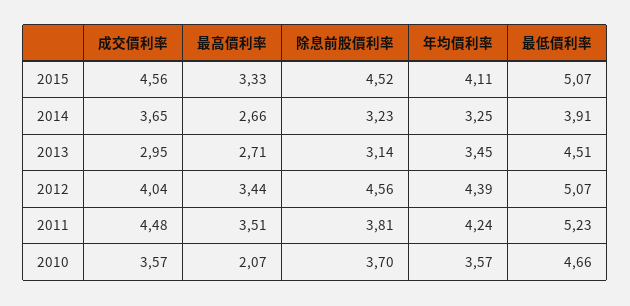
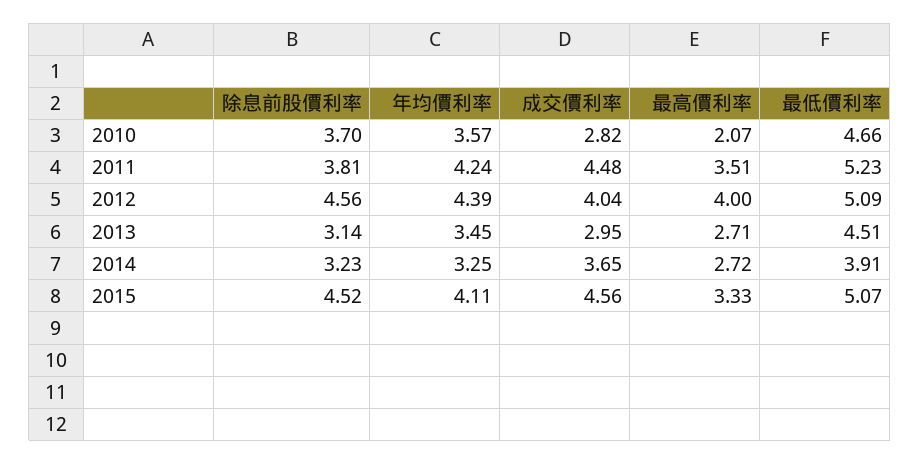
最高價利率, 2014: 2.66 -> 2.72
最高價利率, 2012: 3.44 -> 4
最低價利率, 2012: 5.07 -> 5.09
成交價利率, 2010: 3.57 -> 2.82

